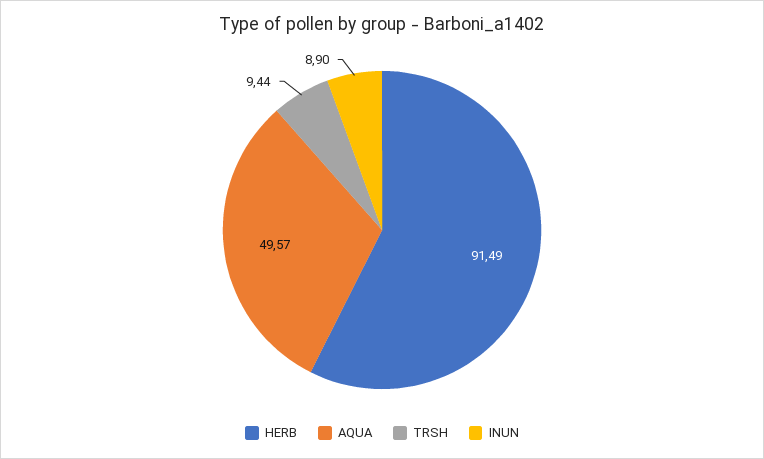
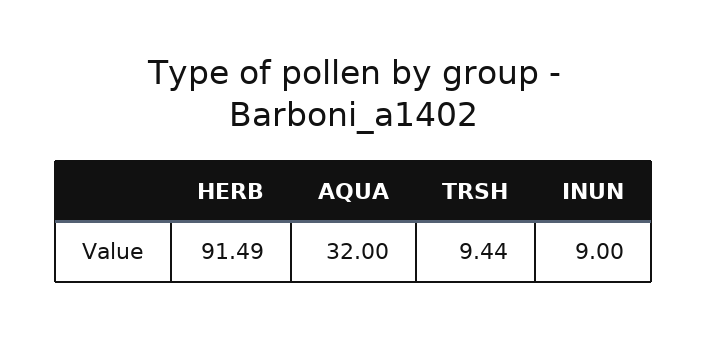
AQUA: 49.57 -> 32
INUN: 8.9 -> 9

